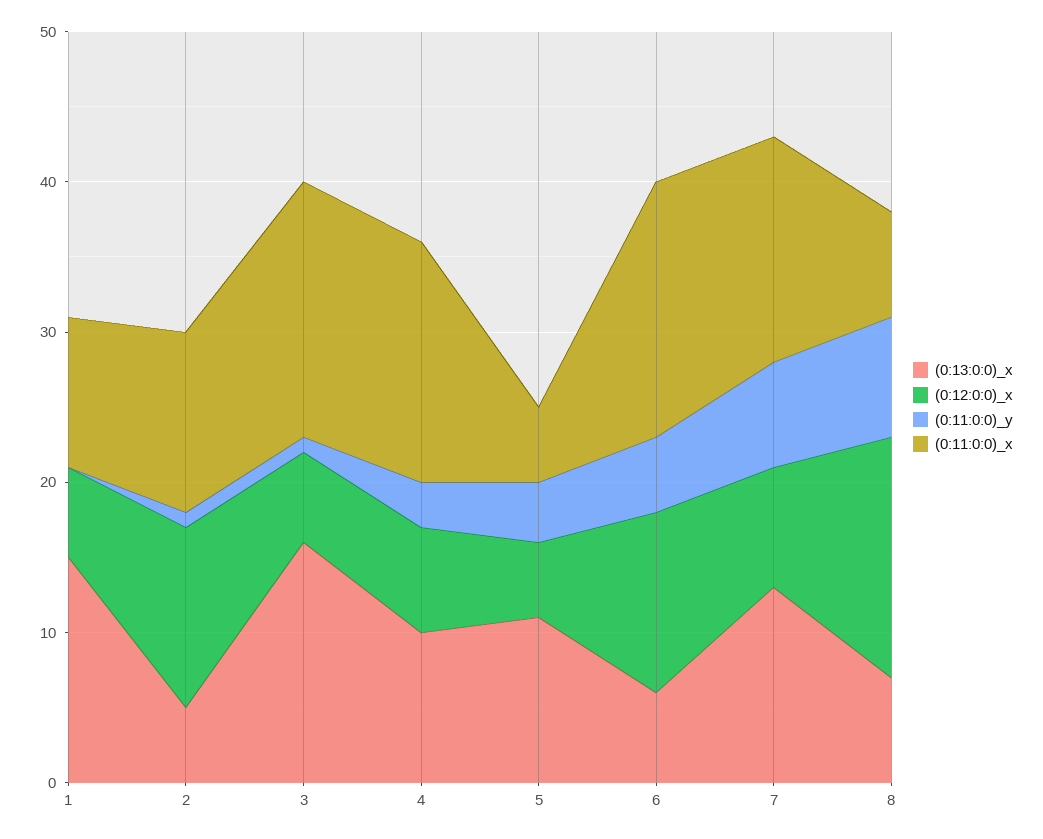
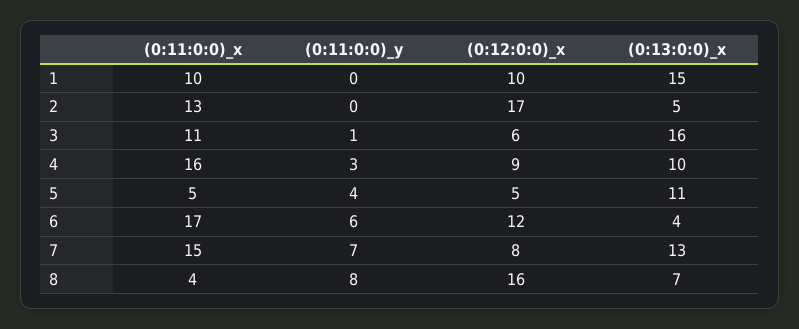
(0:12:0:0)_x, 1: 6 -> 10
(0:12:0:0)_x, 2: 12 -> 17
(0:11:0:0)_y, 2: 1 -> 0
(0:11:0:0)_x, 2: 12 -> 13
(0:11:0:0)_x, 3: 17 -> 11
(0:12:0:0)_x, 4: 7 -> 9
(0:13:0:0)_x, 6: 6 -> 4
(0:11:0:0)_y, 6: 5 -> 6
(0:11:0:0)_x, 8: 7 -> 4

